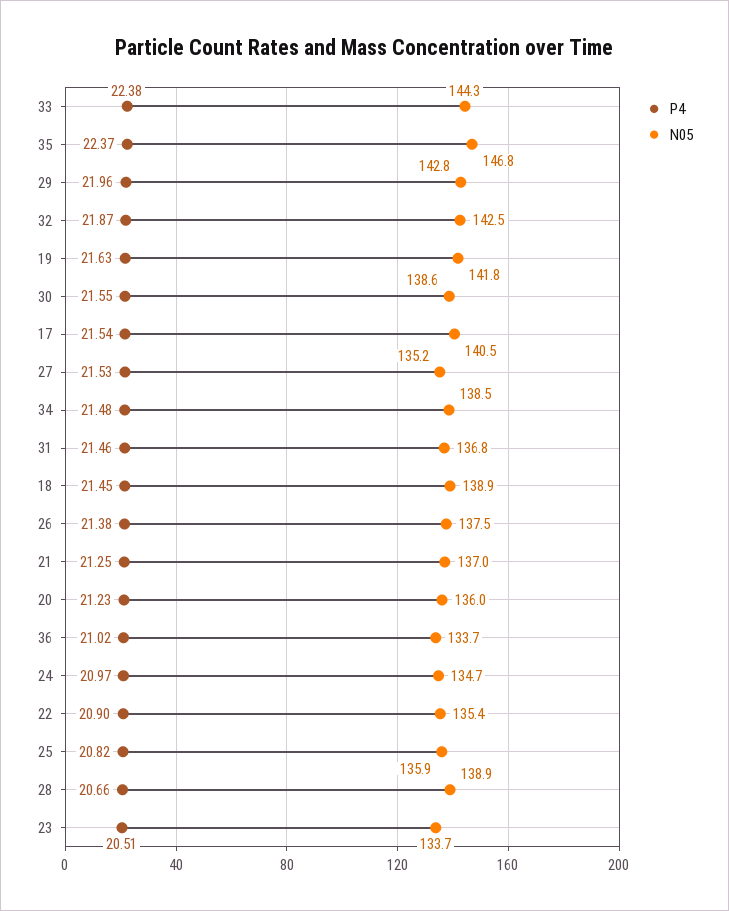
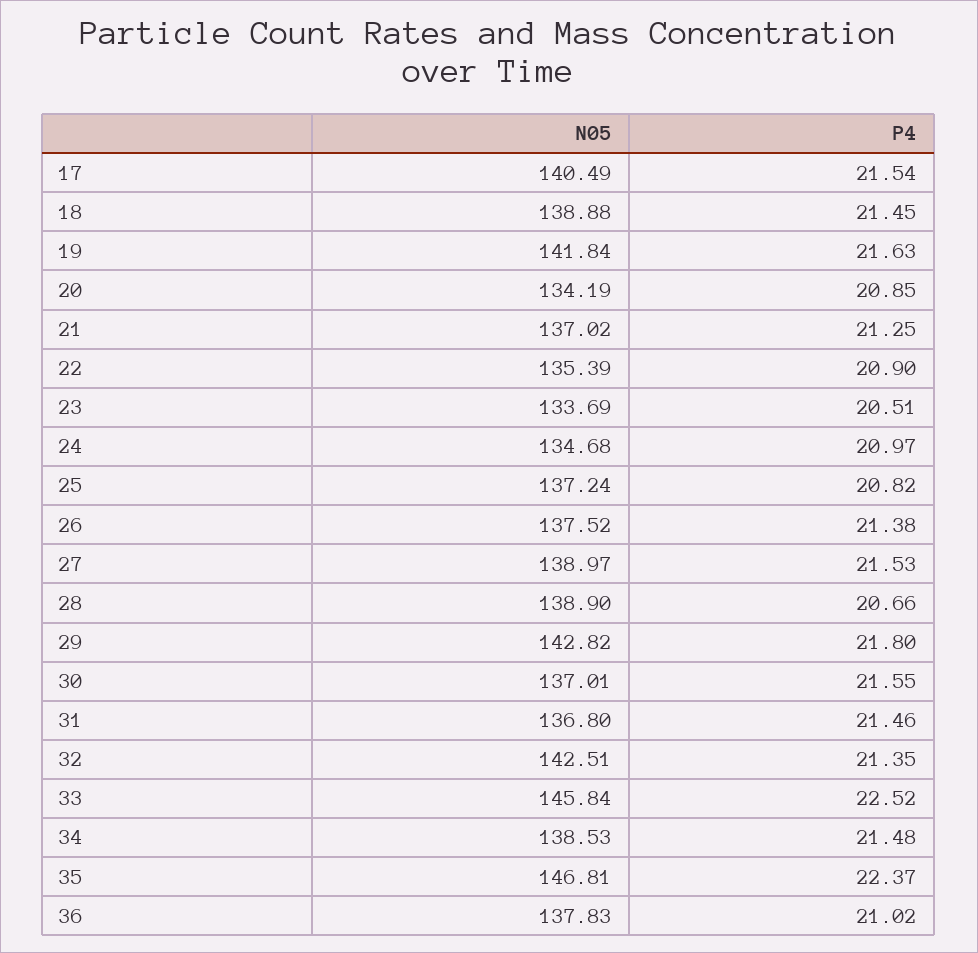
P4, 33: 22.38 -> 22.52
N05, 33: 144.3 -> 145.84
P4, 29: 21.96 -> 21.8
P4, 32: 21.87 -> 21.35
N05, 30: 138.6 -> 137.01
N05, 27: 135.2 -> 138.97
P4, 20: 21.23 -> 20.85
N05, 20: 136 -> 134.19
N05, 36: 133.7 -> 137.83
N05, 25: 135.9 -> 137.24

